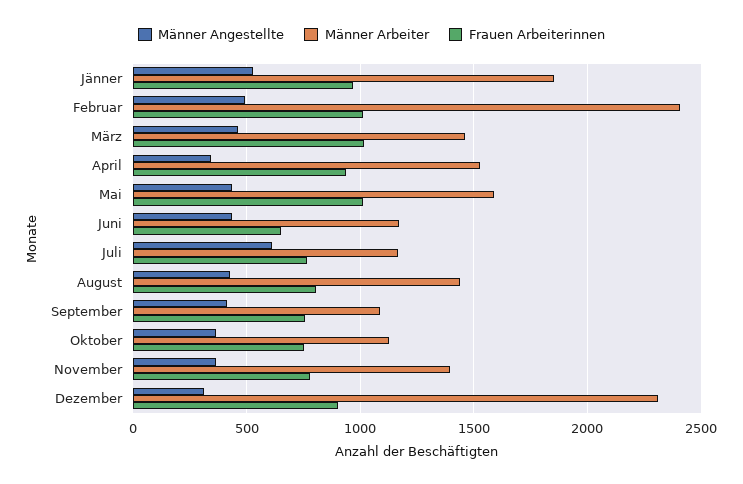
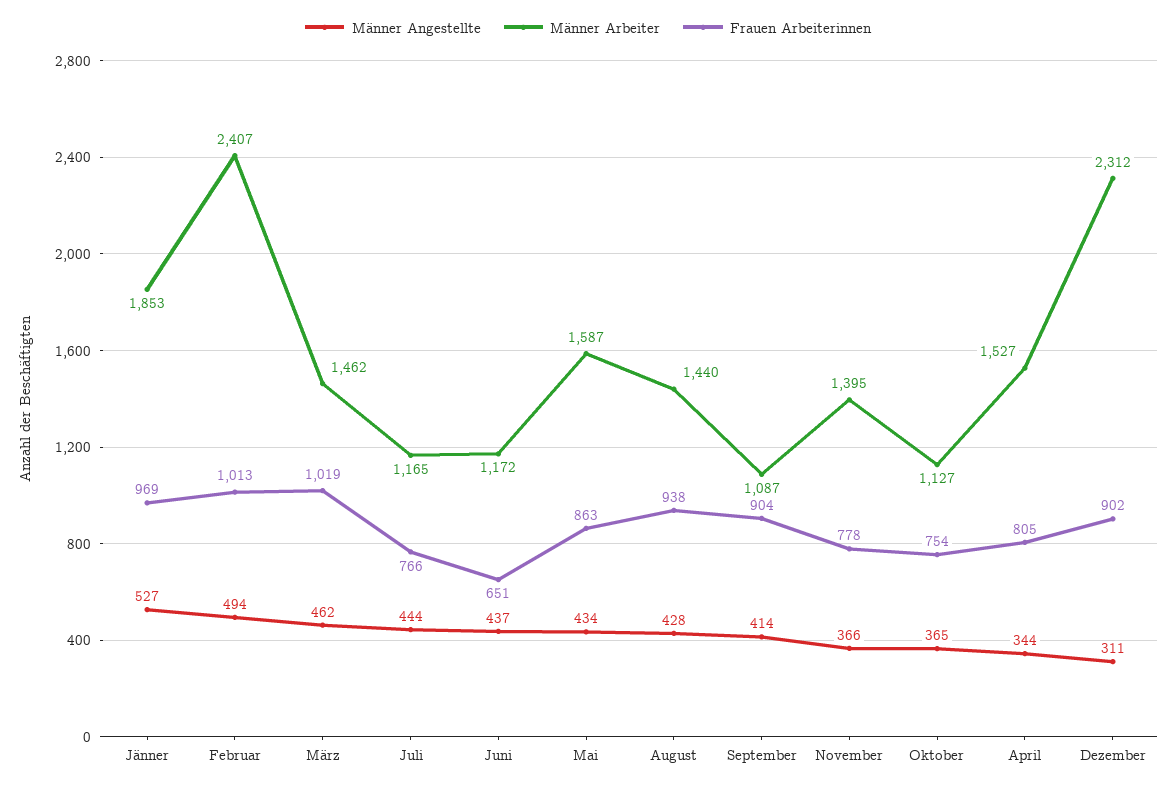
Frauen Arbeiterinnen, April: 950 -> 805
Frauen Arbeiterinnen, Mai: 1000 -> 863
Männer Angestellte, Juli: 600 -> 444
Frauen Arbeiterinnen, August: 800 -> 938
Frauen Arbeiterinnen, September: 750 -> 904

